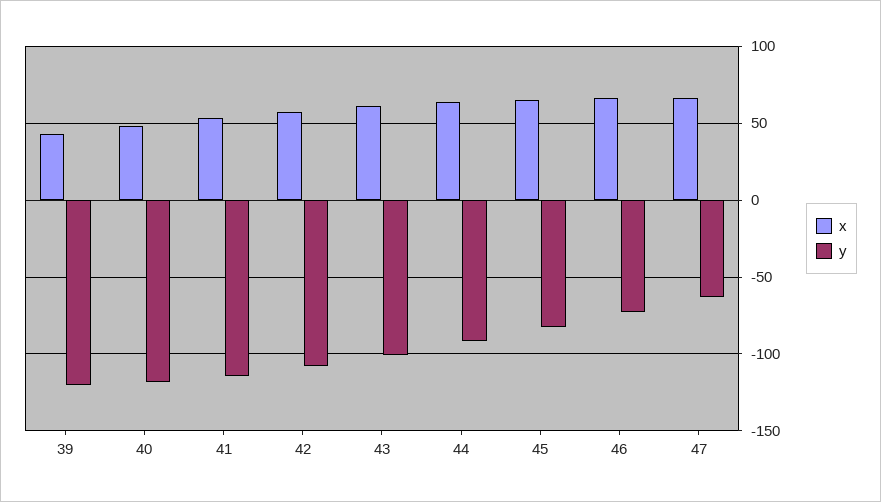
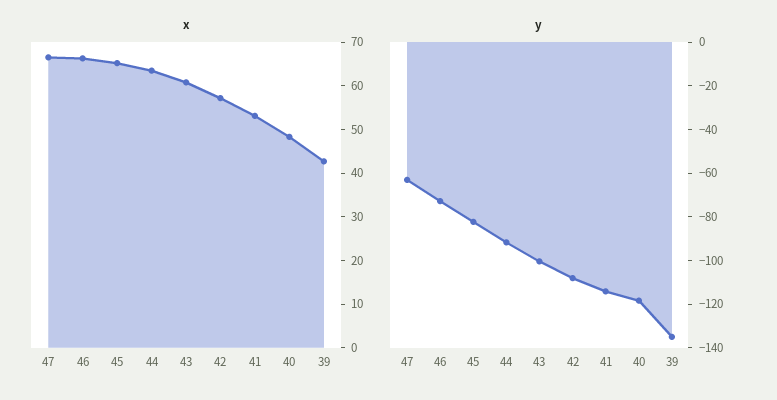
y, 39: -120 -> -135

